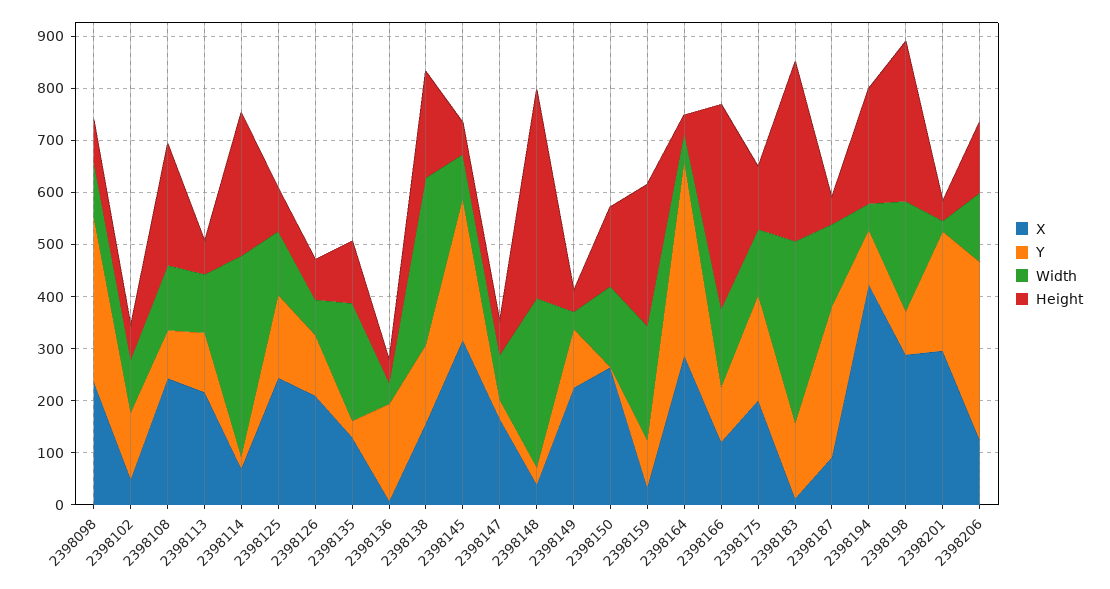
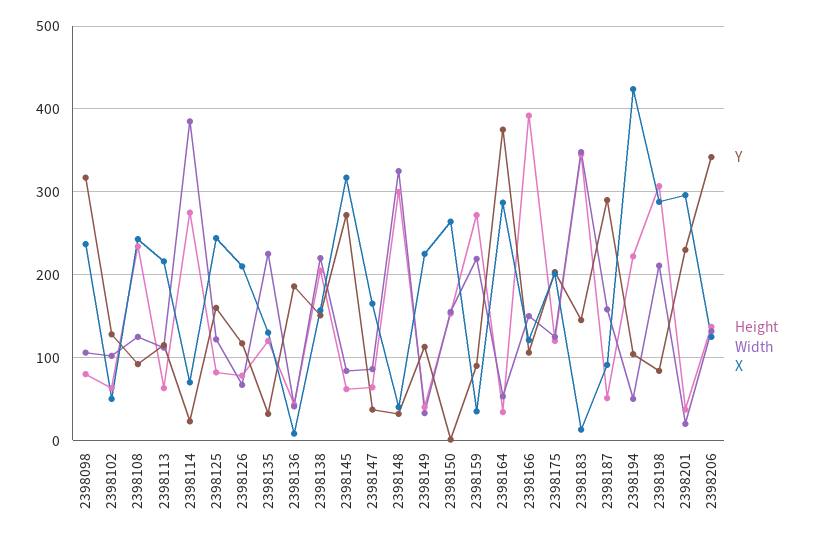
Width, 2398138: 320 -> 220
Height, 2398148: 400 -> 300

